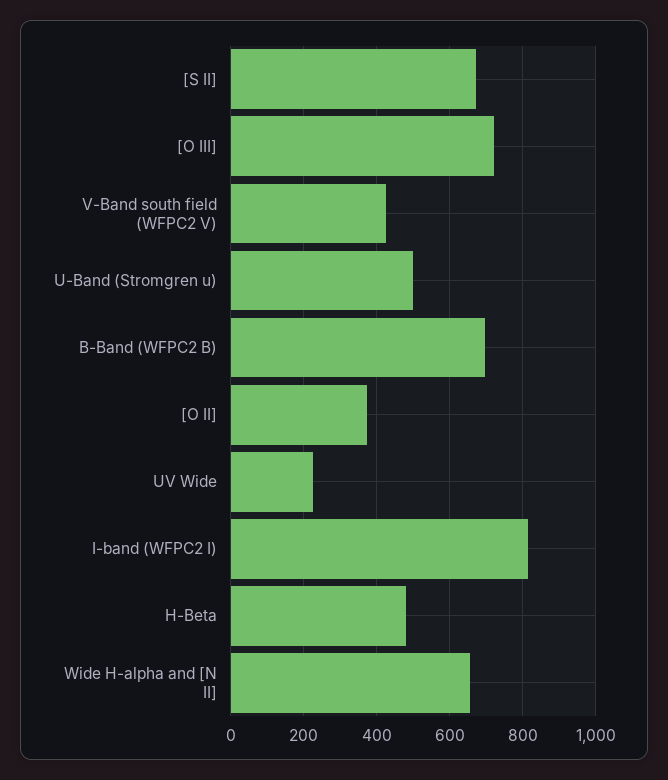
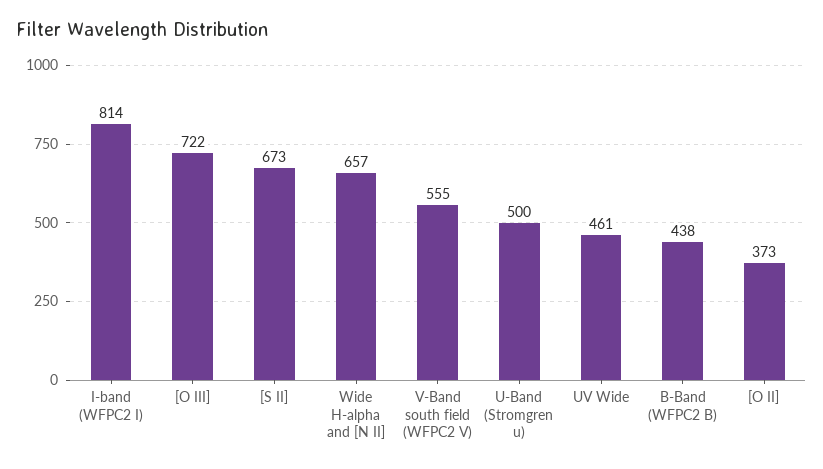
V-Band south field (WFPC2 V): 420 -> 555
B-Band (WFPC2 B): 700 -> 438
UV Wide: 220 -> 461
H-Beta: 480 -> none

